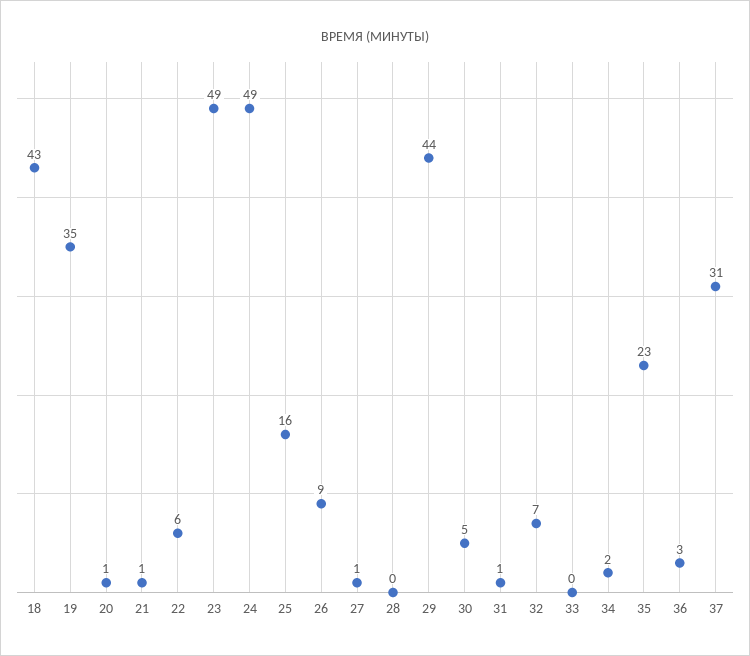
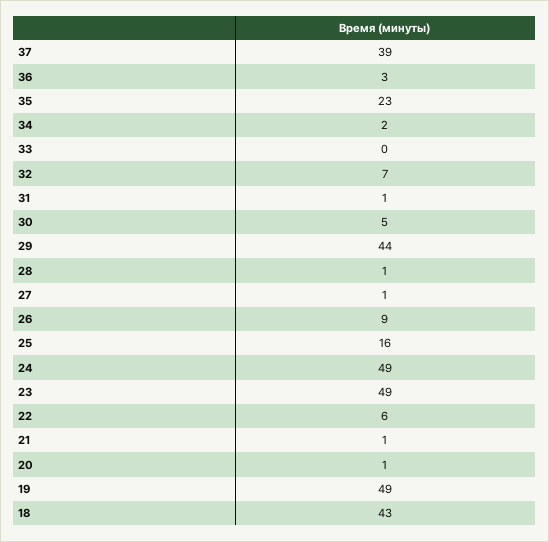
19: 35 -> 49
28: 0 -> 1
37: 31 -> 39

